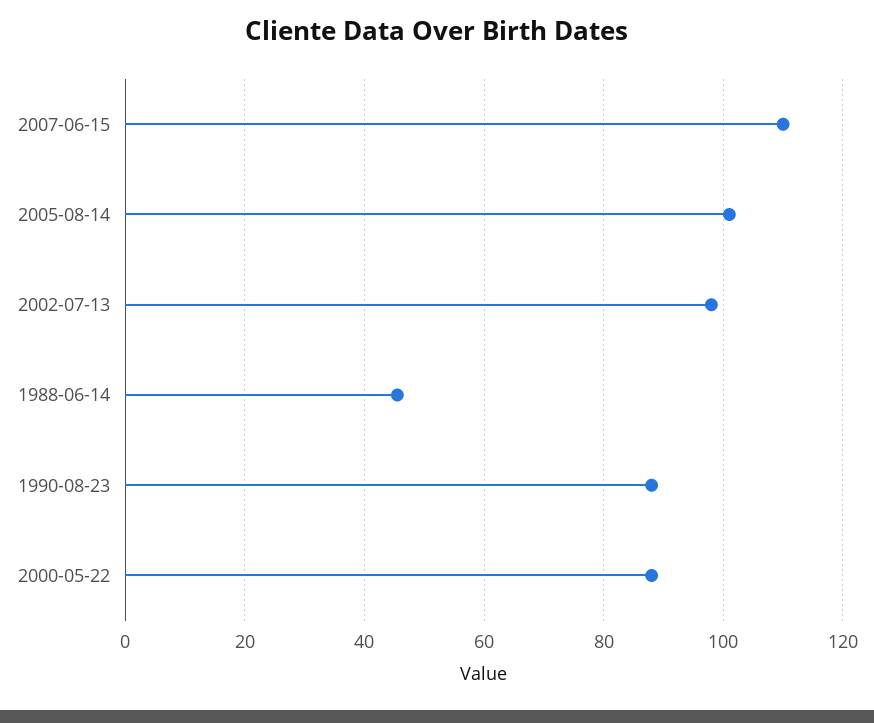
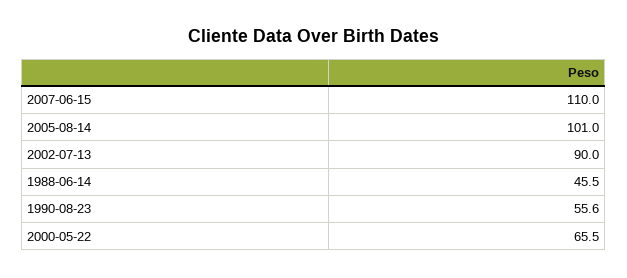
2002-07-13: 98 -> 90
1990-08-23: 88 -> 55.6
2000-05-22: 88 -> 65.5

